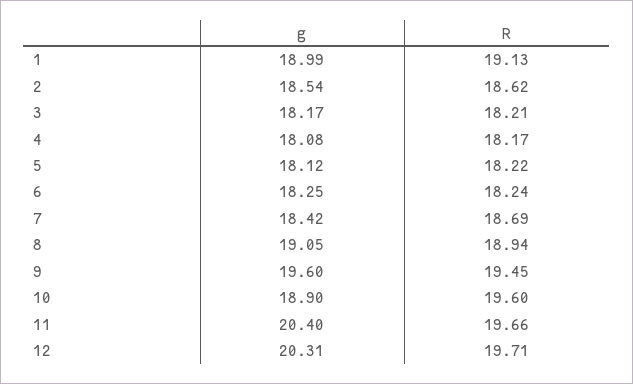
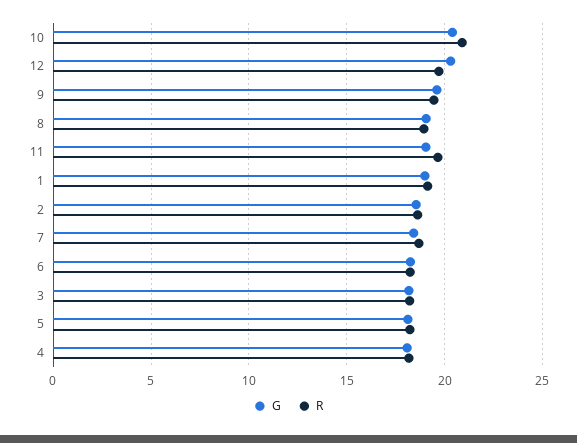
g, 10: 18.9 -> 20.5
R, 10: 19.6 -> 21
g, 11: 20.4 -> 19

